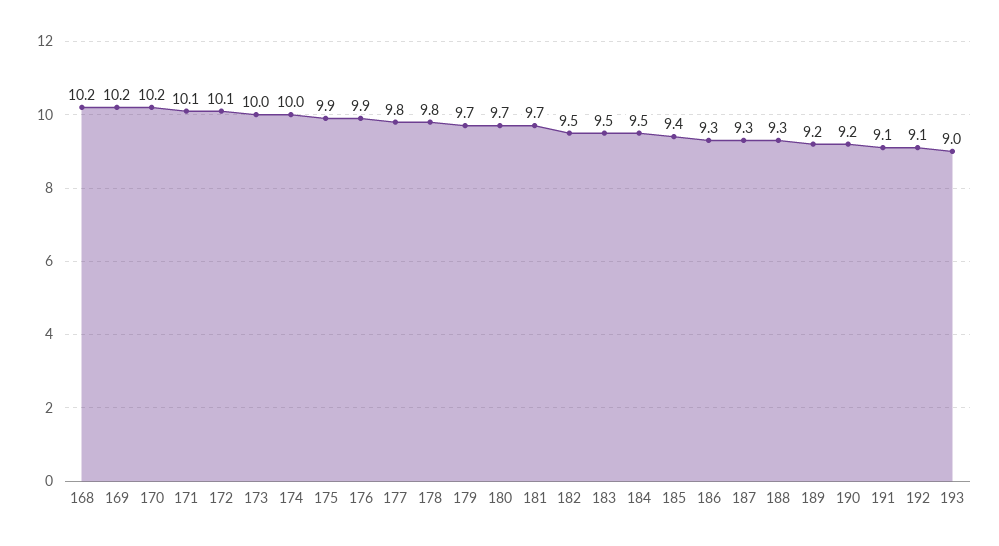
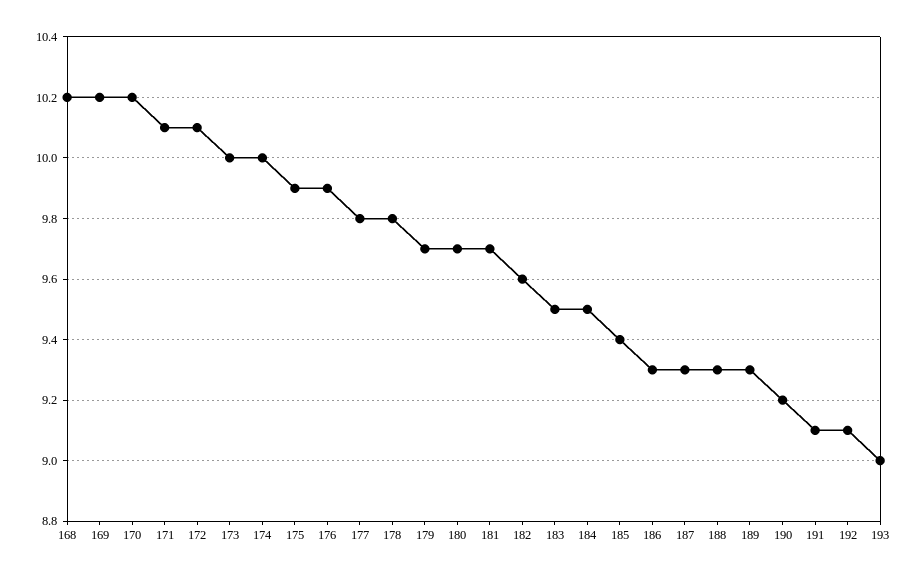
182: 9.5 -> 9.6
189: 9.2 -> 9.3

